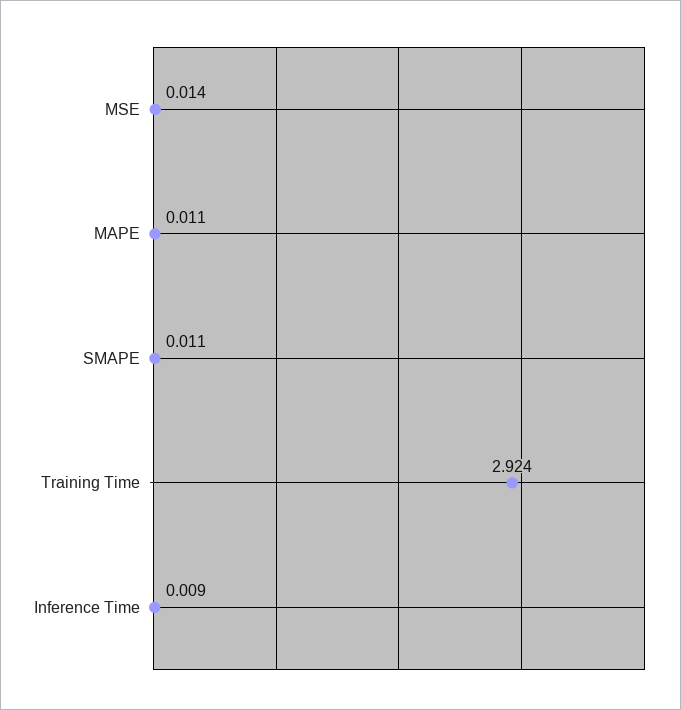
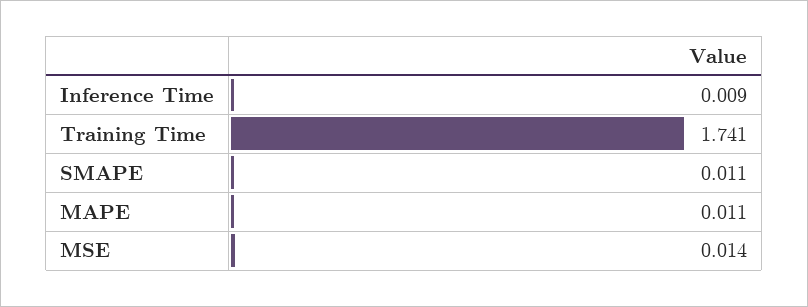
Training Time: 2.924 -> 1.741

